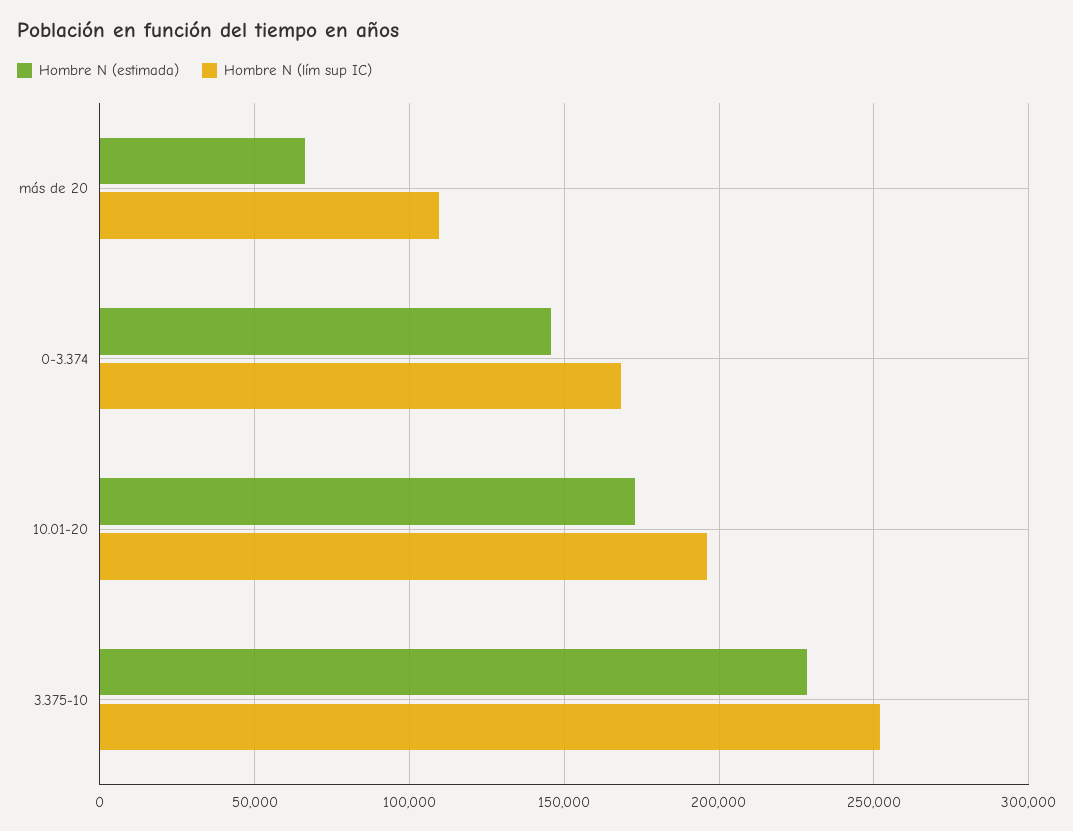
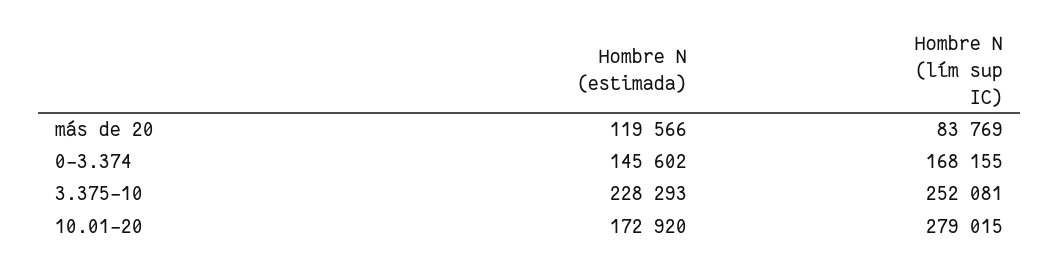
Hombre N (estimada), más de 20: 65000 -> 119566
Hombre N (lím sup IC), más de 20: 110000 -> 83769
Hombre N (lím sup IC), 10.01-20: 195000 -> 279015

